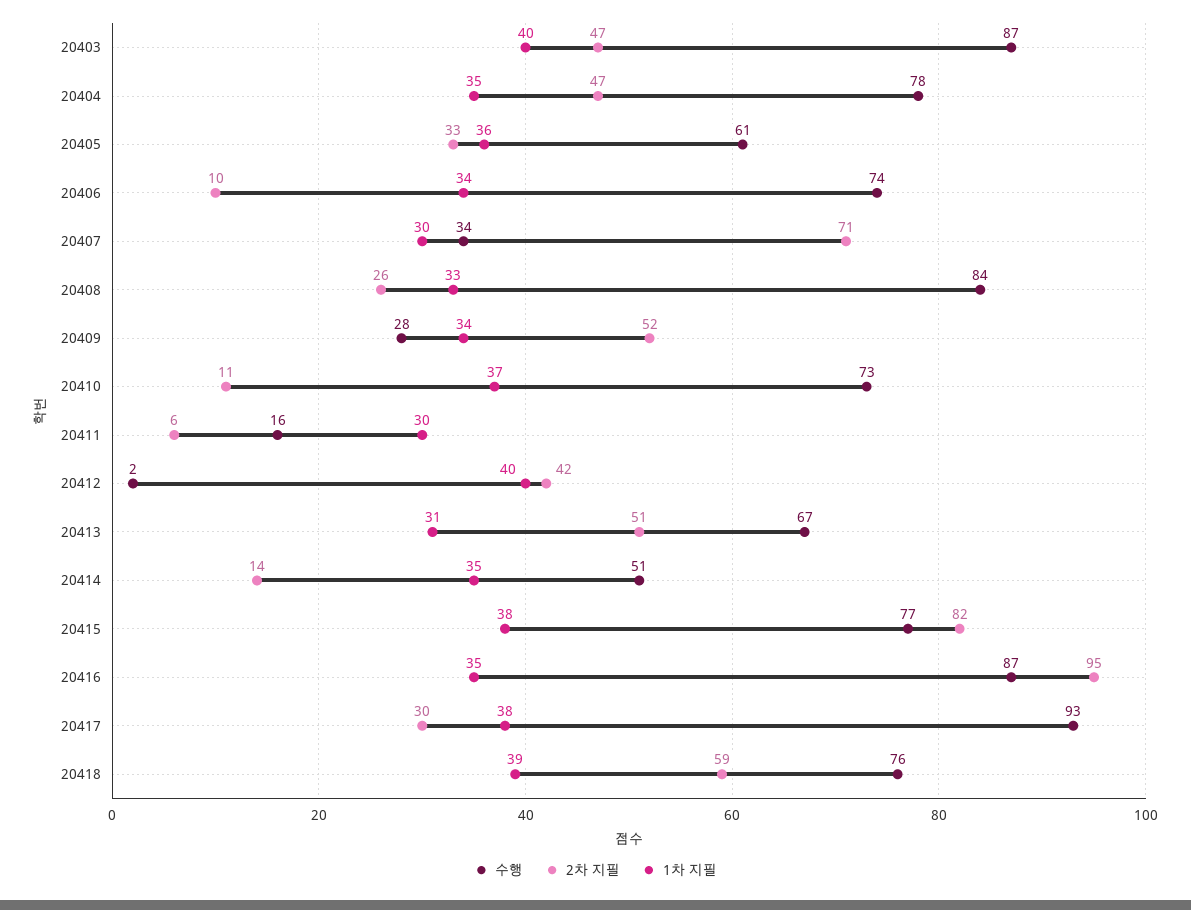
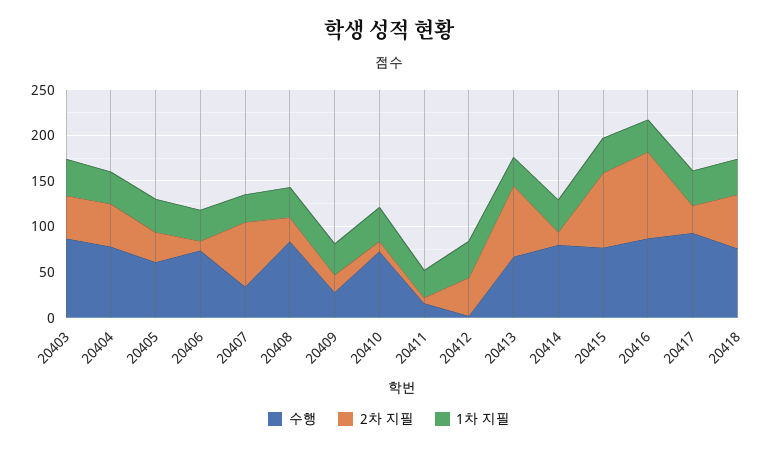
2차 지필, 20409: 52 -> 20
2차 지필, 20413: 51 -> 80
수행, 20414: 51 -> 80

